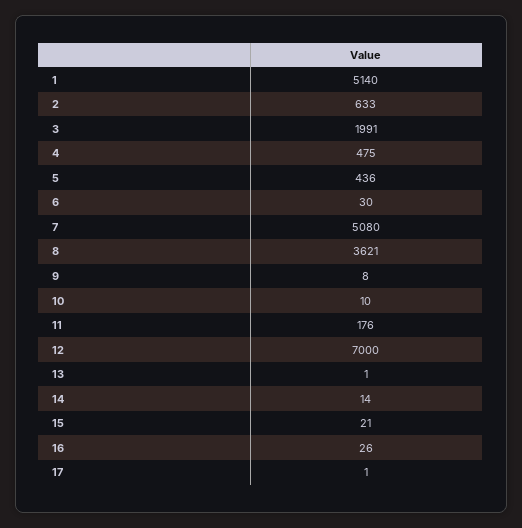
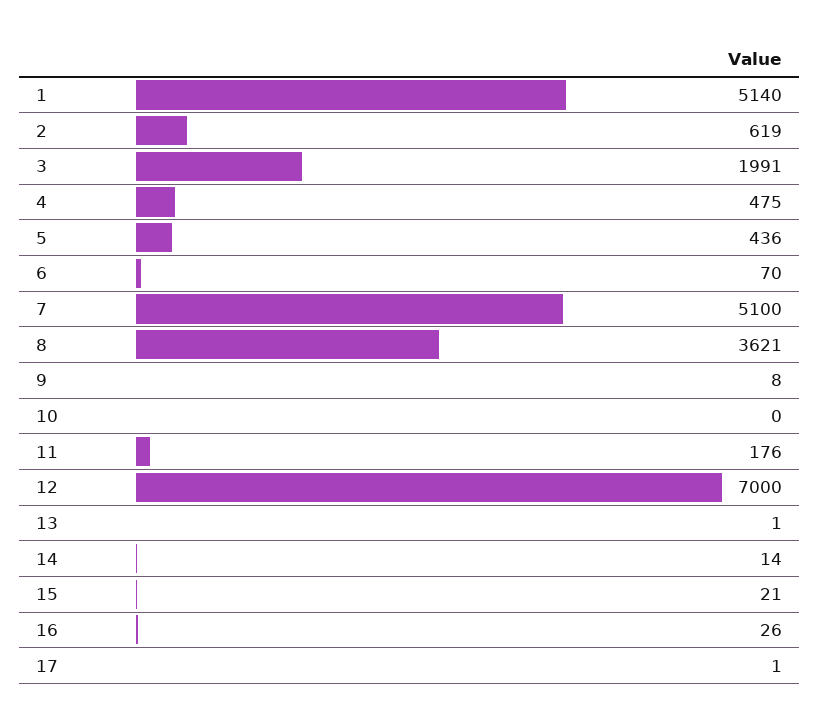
2: 633 -> 619
6: 30 -> 70
7: 5080 -> 5100
10: 10 -> 0

